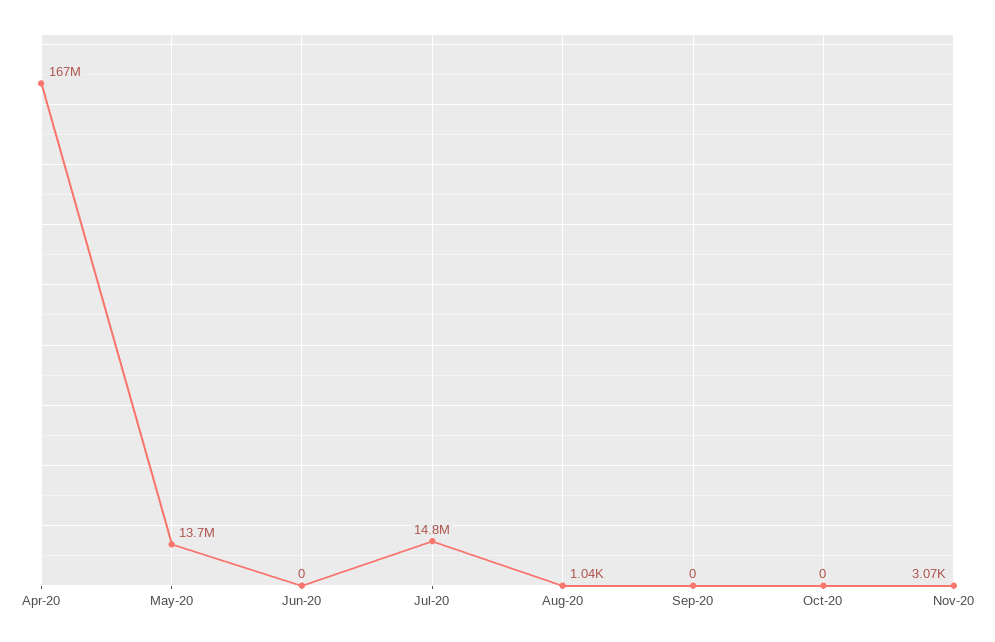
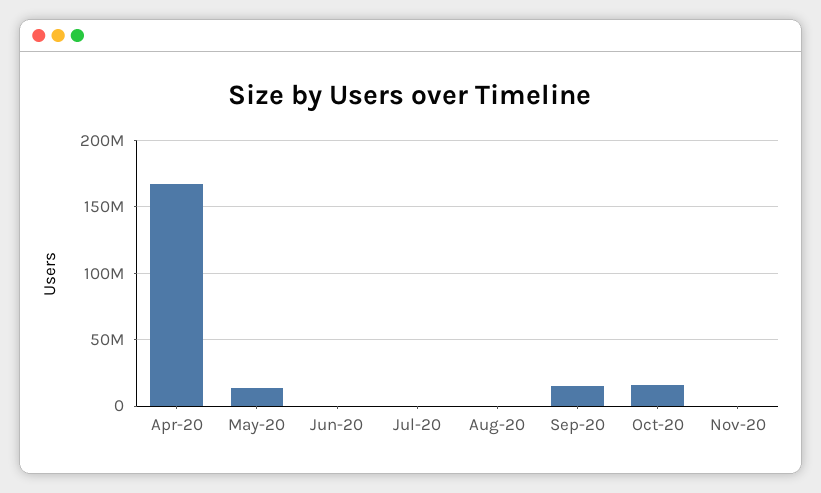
Jul-20: 14800000 -> 0
Sep-20: 0 -> 15000000
Oct-20: 0 -> 15000000

